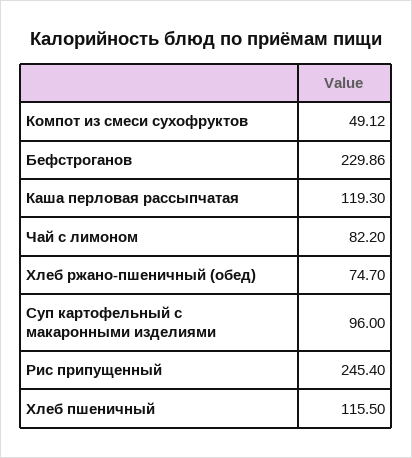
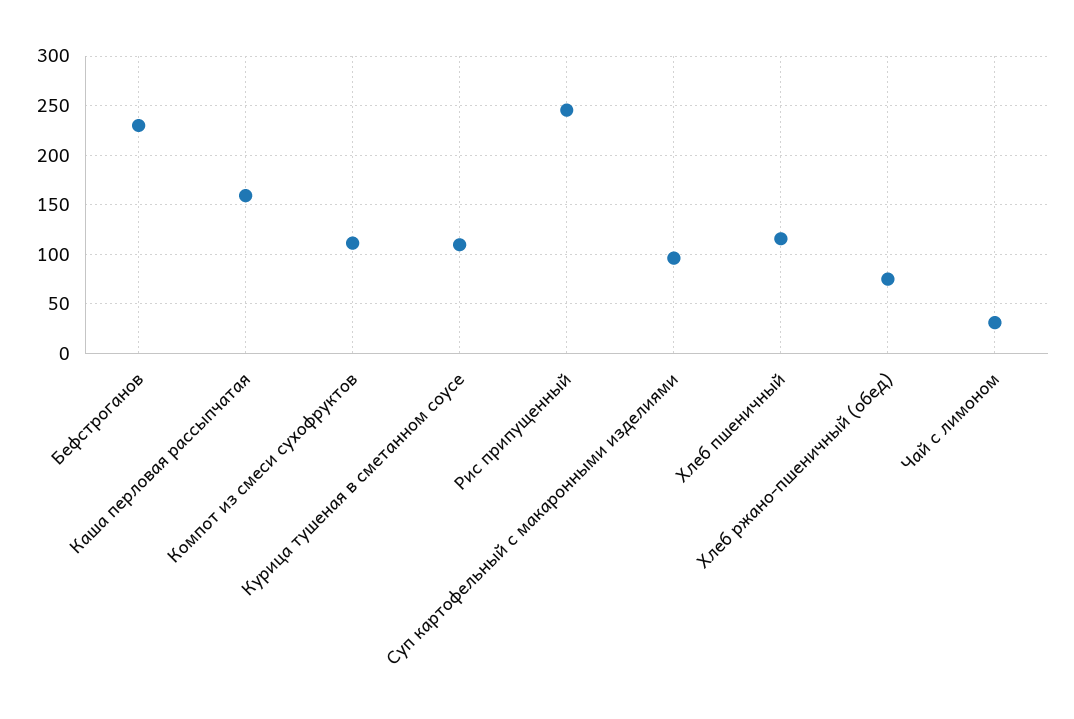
Компот из смеси сухофруктов: 49.12 -> 110
Каша перловая рассыпчатая: 119.3 -> 160
Чай с лимоном: 82.2 -> 30
Курица тушеная в сметанном соусе: none -> 110

